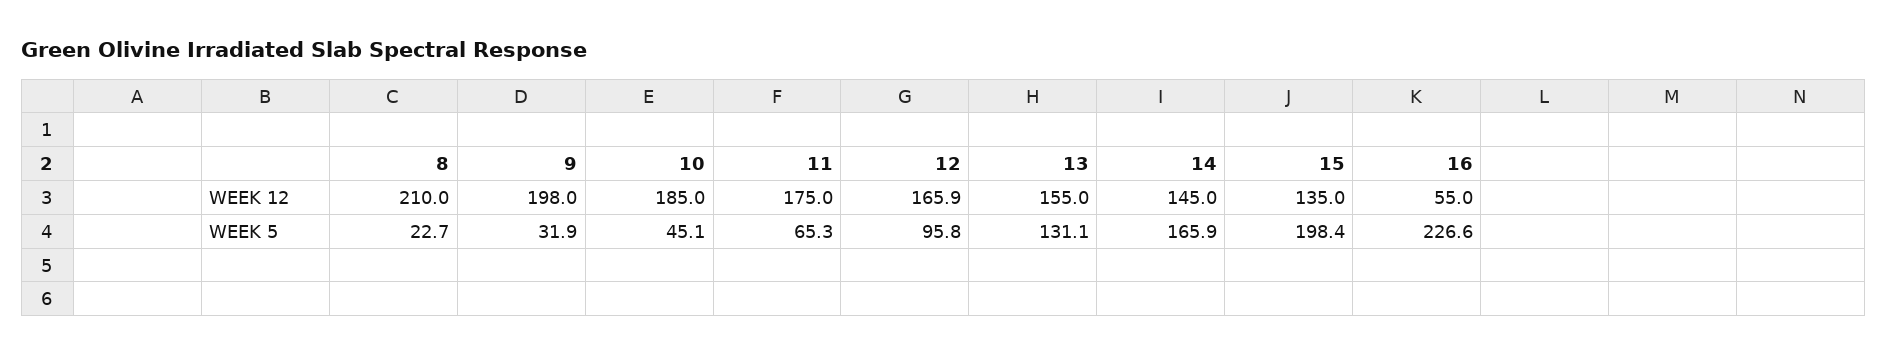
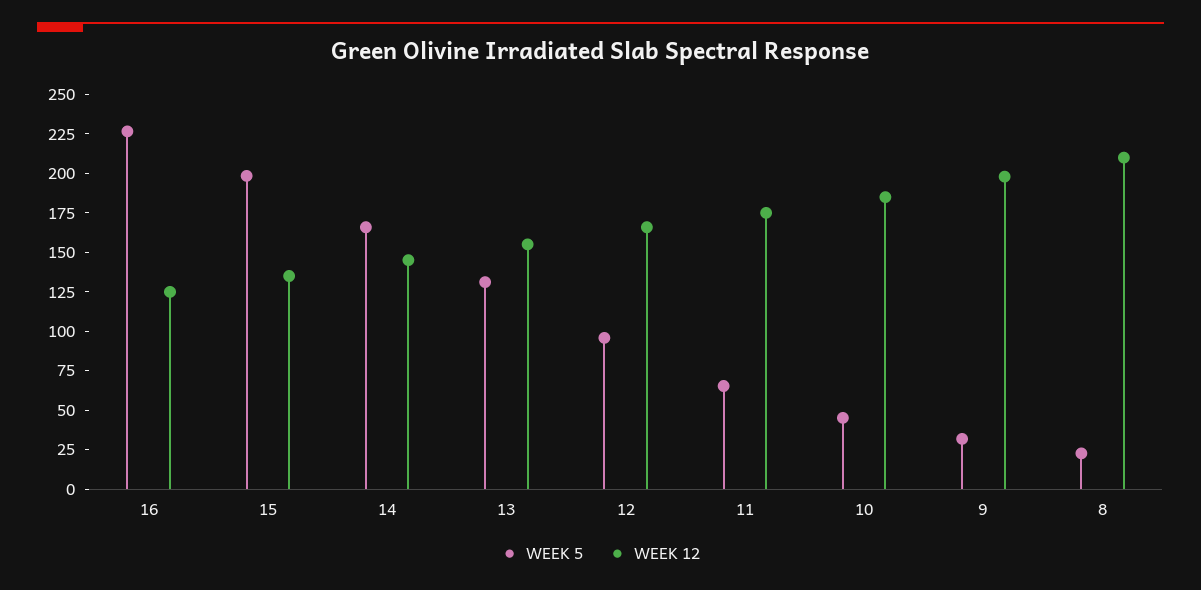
WEEK 12, 16: 55 -> 125

